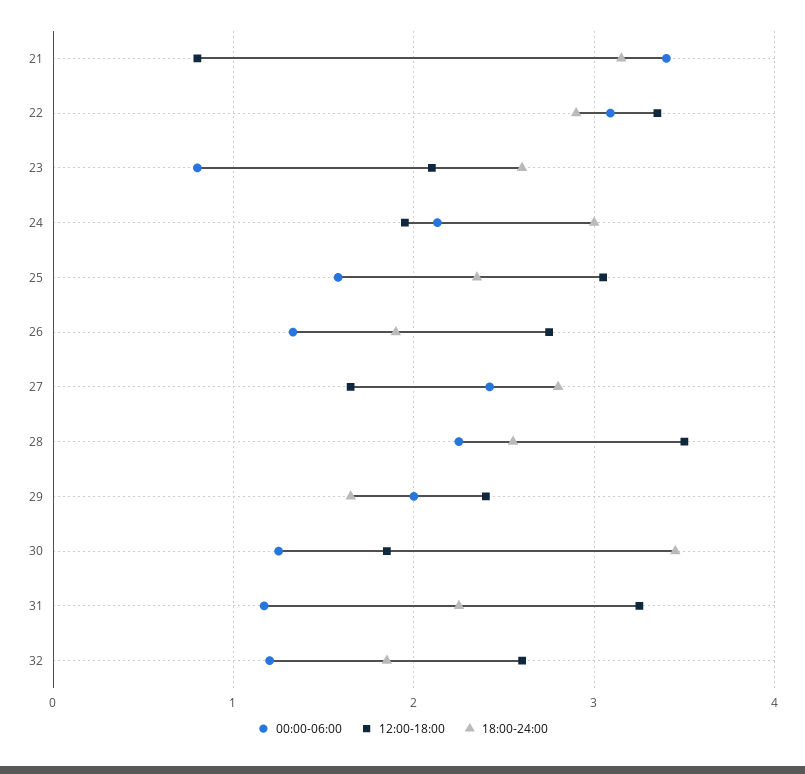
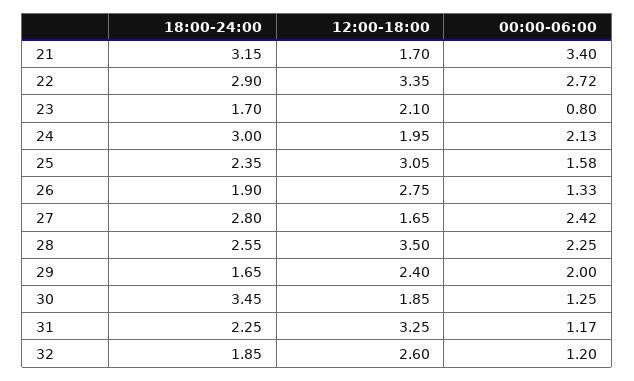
12:00-18:00, 21: 0.8 -> 1.7
00:00-06:00, 22: 3.1 -> 2.72
18:00-24:00, 23: 2.6 -> 1.7

